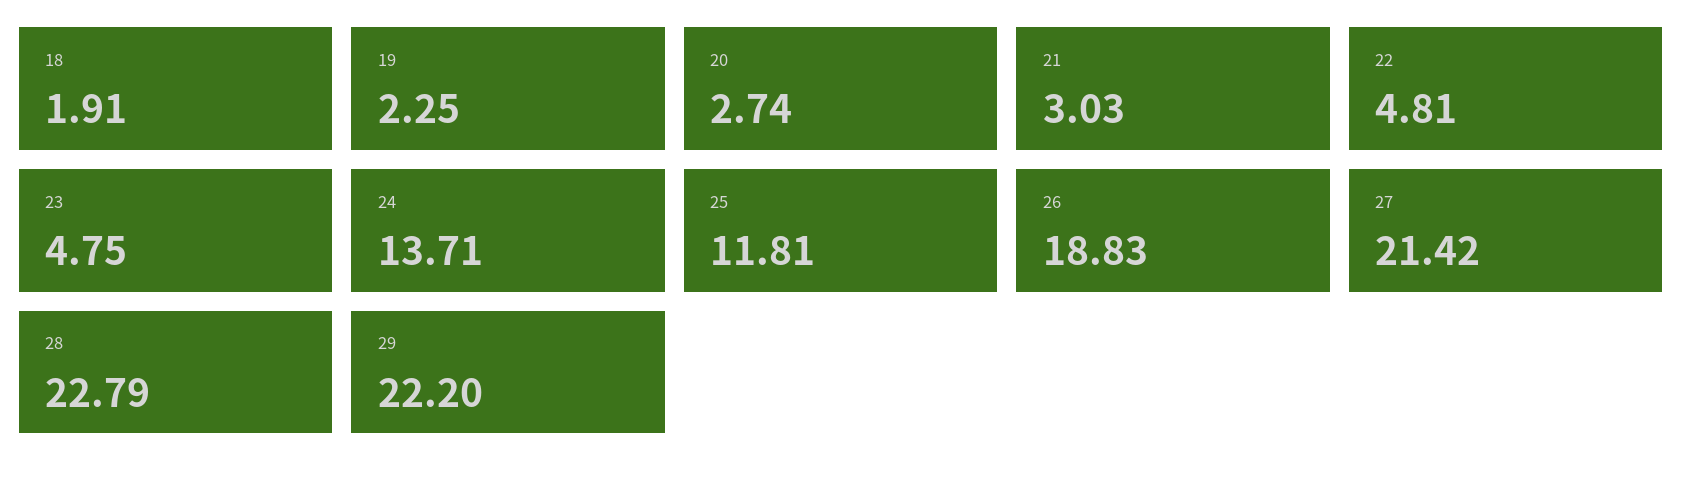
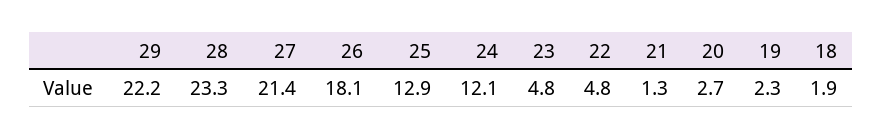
21: 3.03 -> 1.3
24: 13.71 -> 12.1
25: 11.81 -> 12.9
26: 18.83 -> 18.1
28: 22.79 -> 23.3

